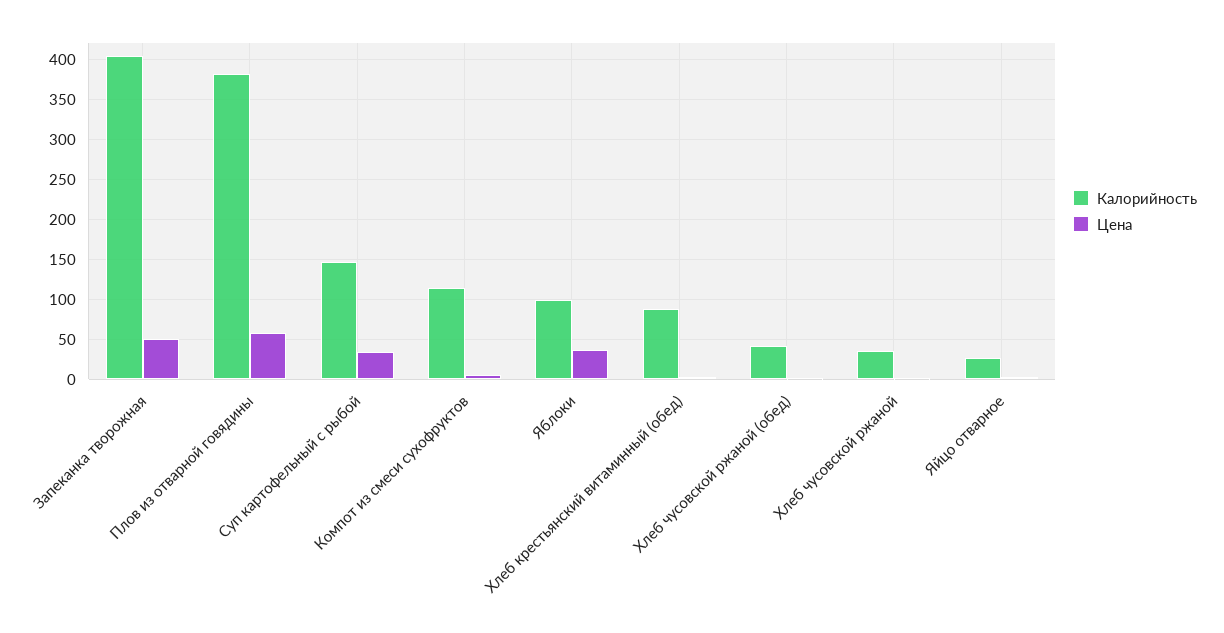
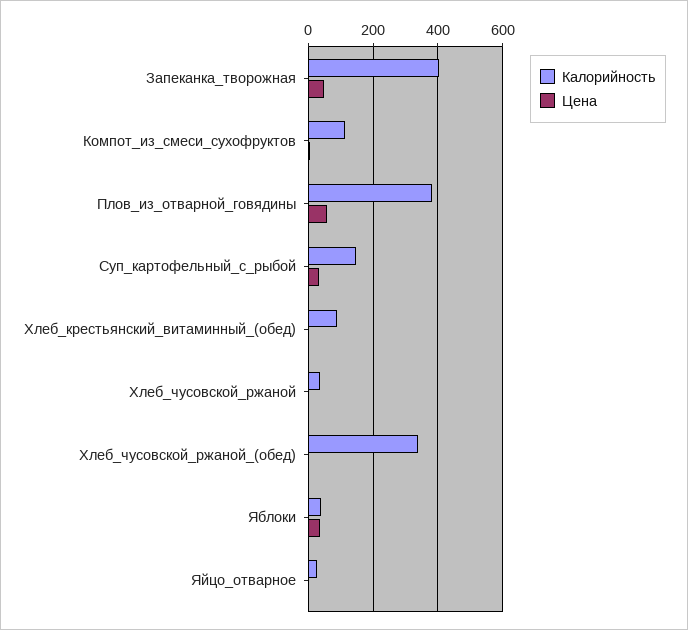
Калорийность, Яблоки: 100 -> 40
Калорийность, Хлеб чусовской ржаной (обед): 40 -> 340

